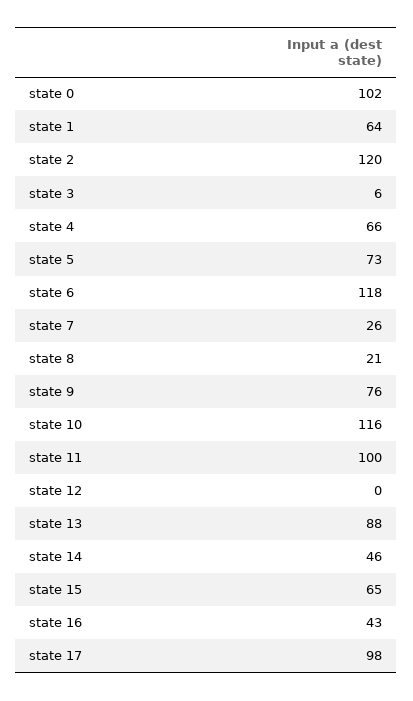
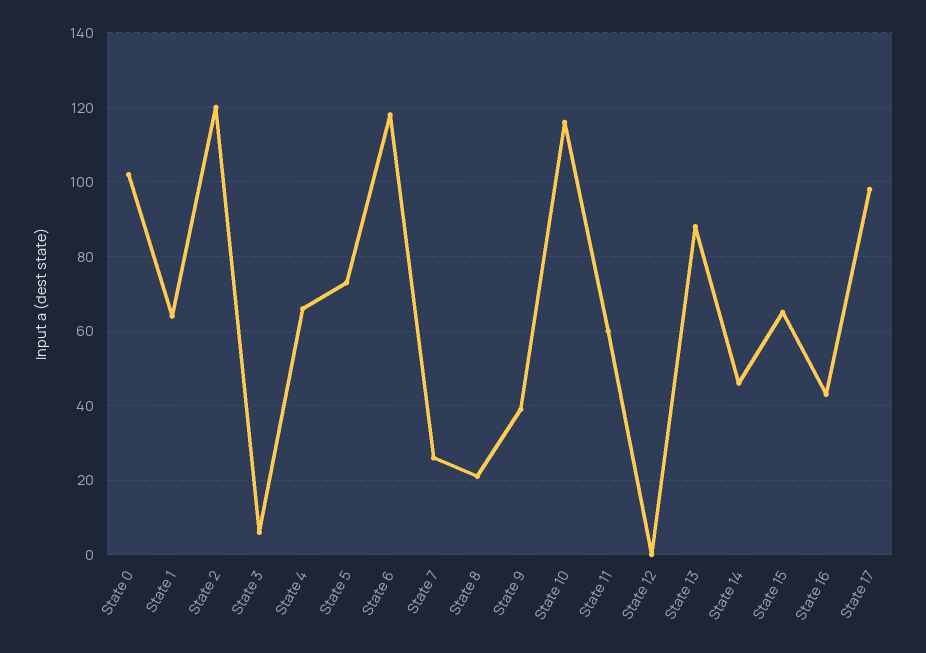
state 9: 76 -> 40
state 11: 100 -> 60

